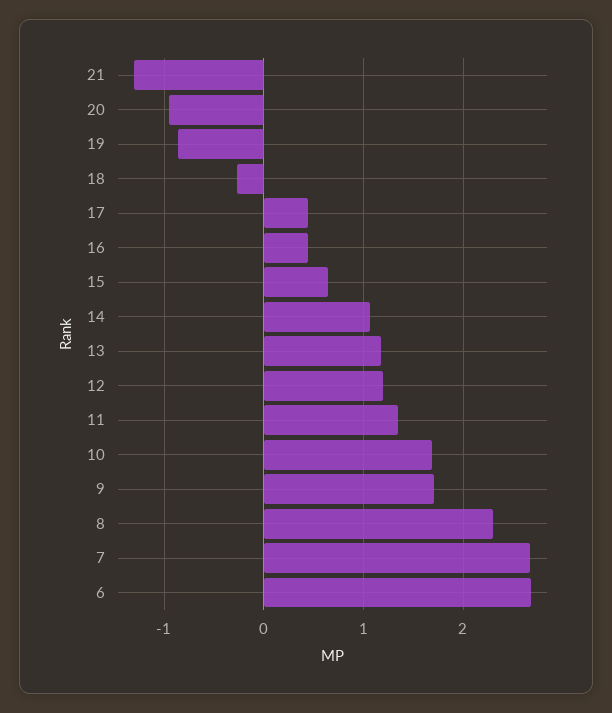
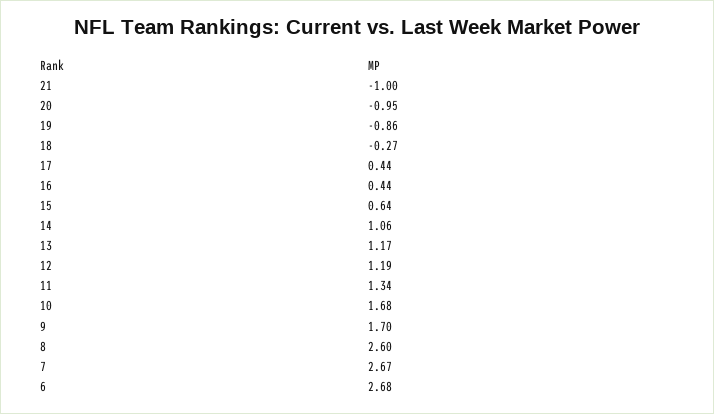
21: -1.3 -> -1
8: 2.3 -> 2.6

